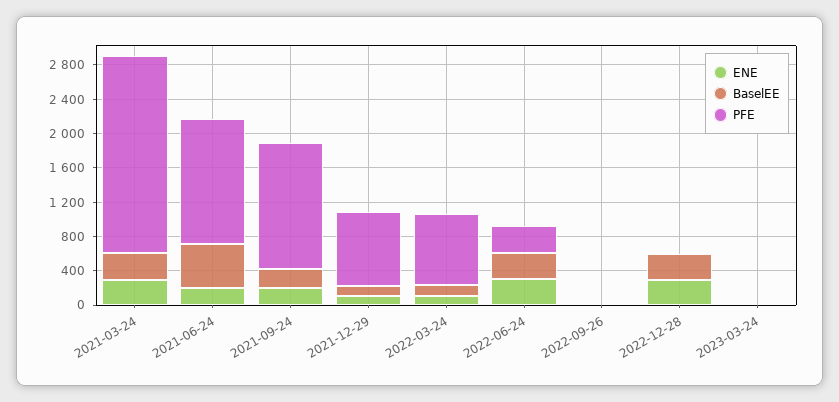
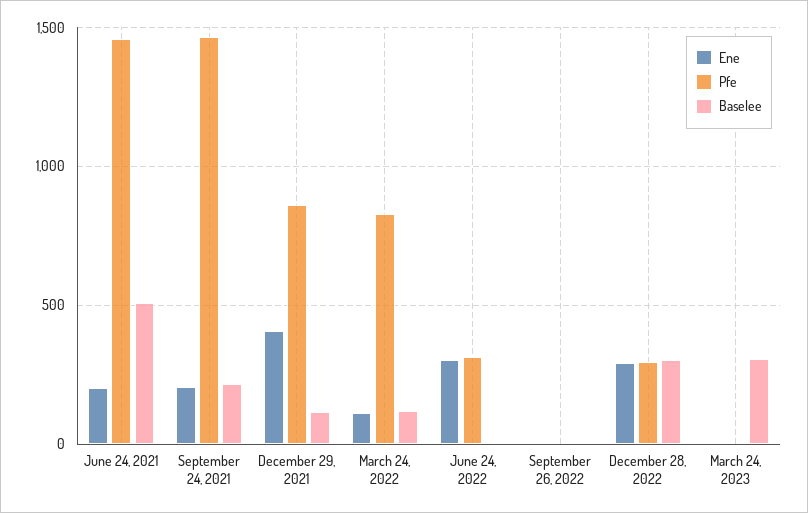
ENE, 2021-03-24: 300 -> none
BaselEE, 2021-03-24: 300 -> none
PFE, 2021-03-24: 2300 -> none
ENE, 2021-12-29: 100 -> 400
BaselEE, 2022-06-24: 300 -> 0
PFE, 2022-12-28: 0 -> 300
BaselEE, 2023-03-24: 0 -> 300

